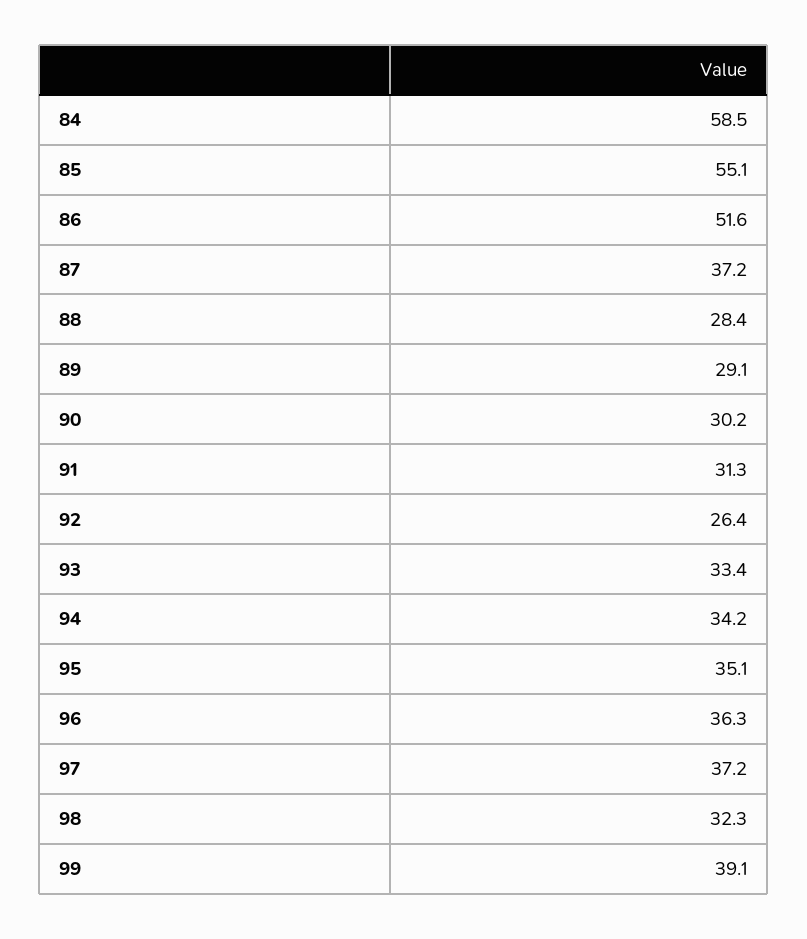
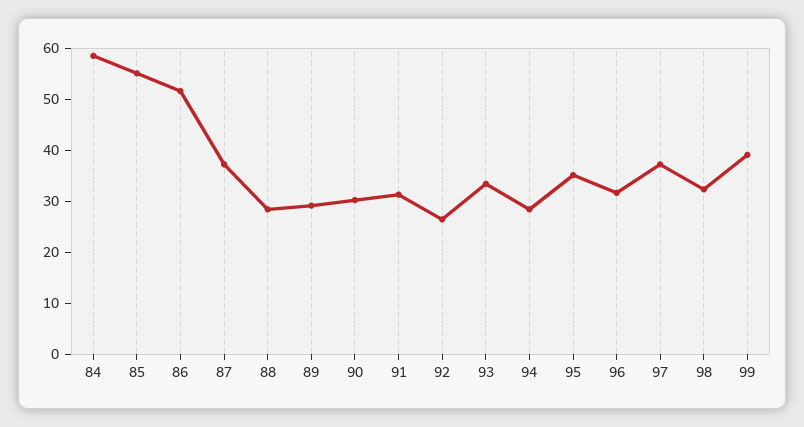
94: 34.2 -> 28
96: 36.3 -> 32

